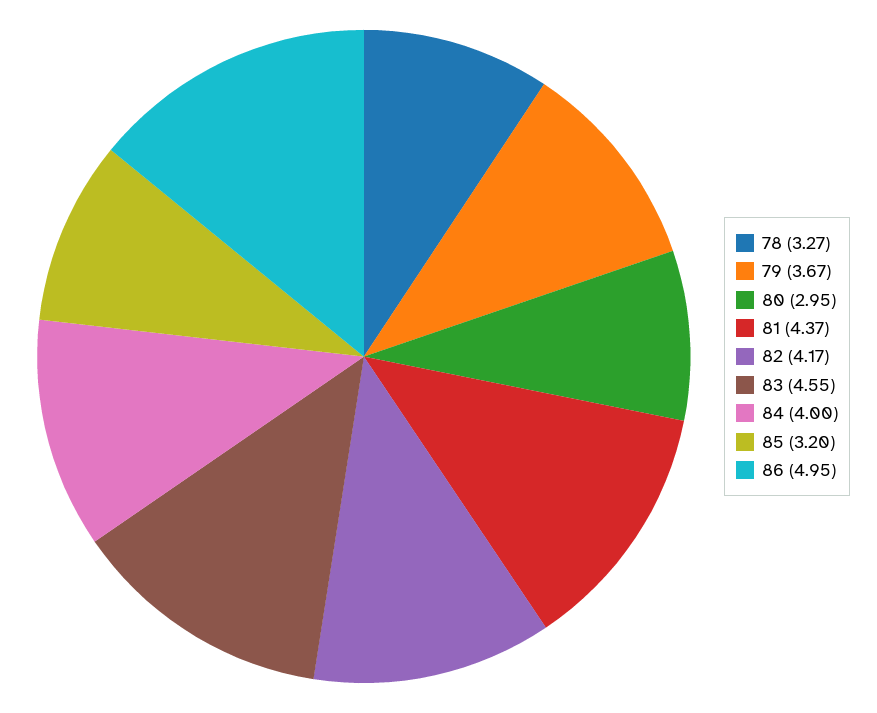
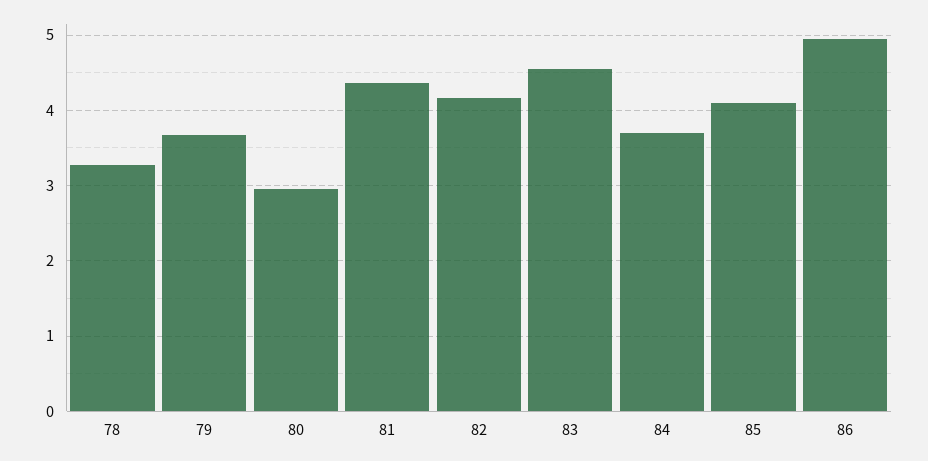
84: 4 -> 3.7
85: 3.2 -> 4.1

